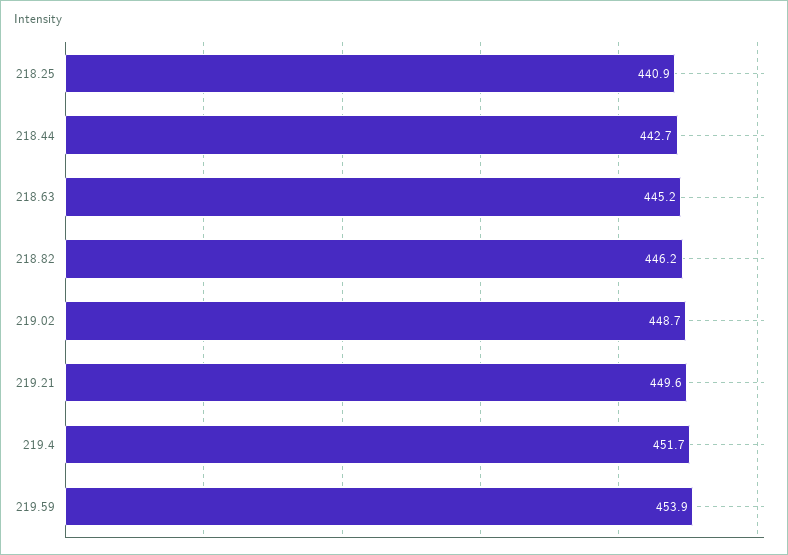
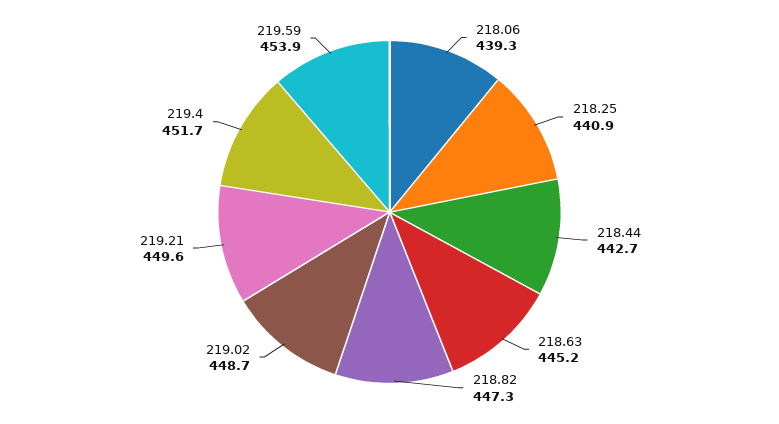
218.82: 446.2 -> 447.3
218.06: none -> 439.3

